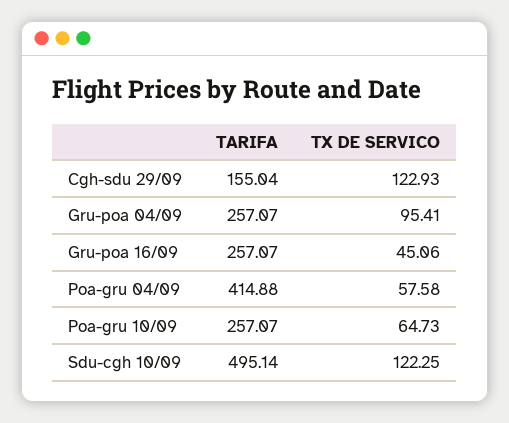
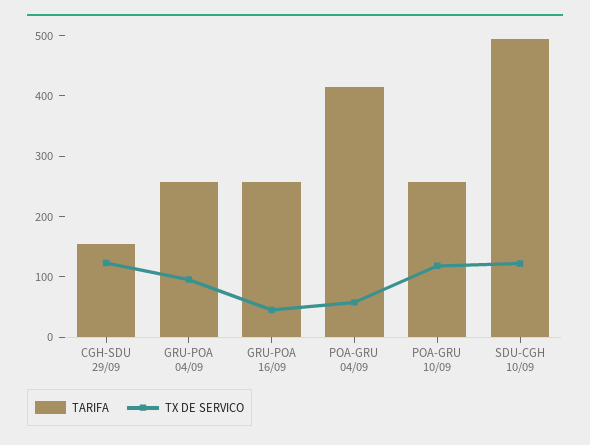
TX DE SERVICO, Poa-gru 10/09: 64.73 -> 120

